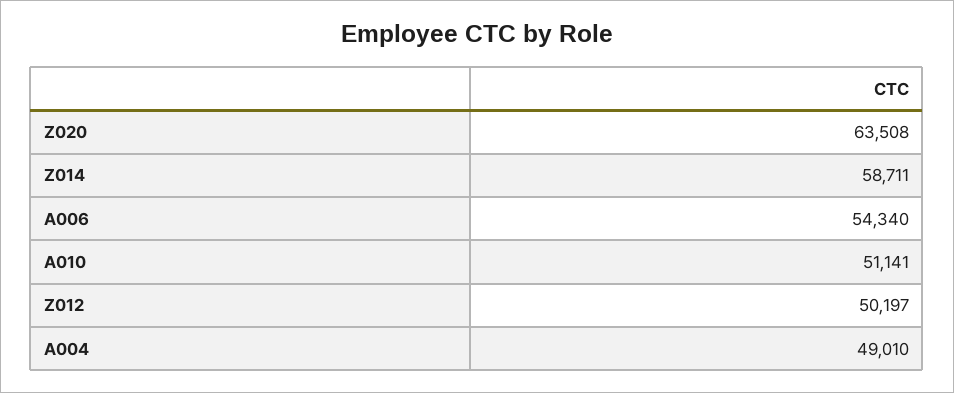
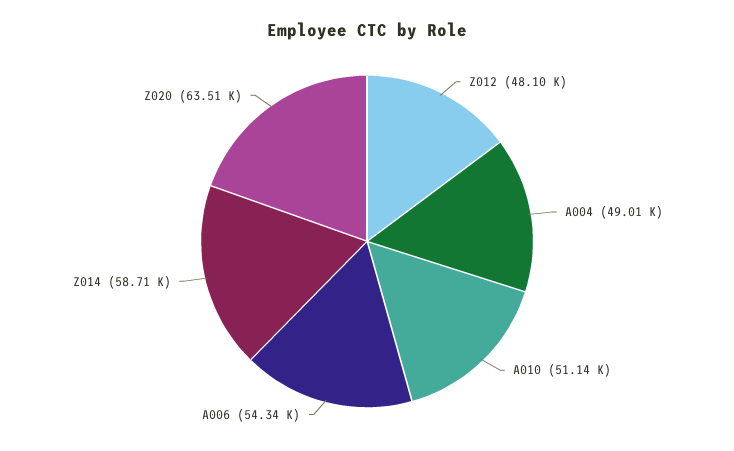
Z012: 50197 -> 48100

